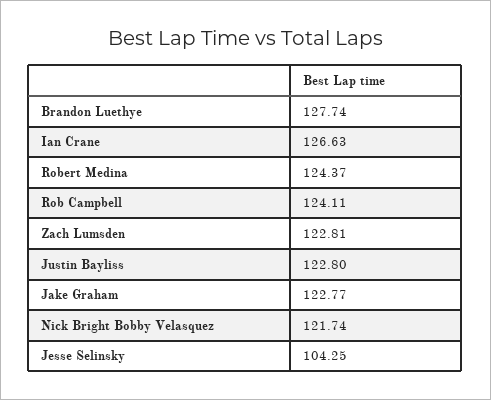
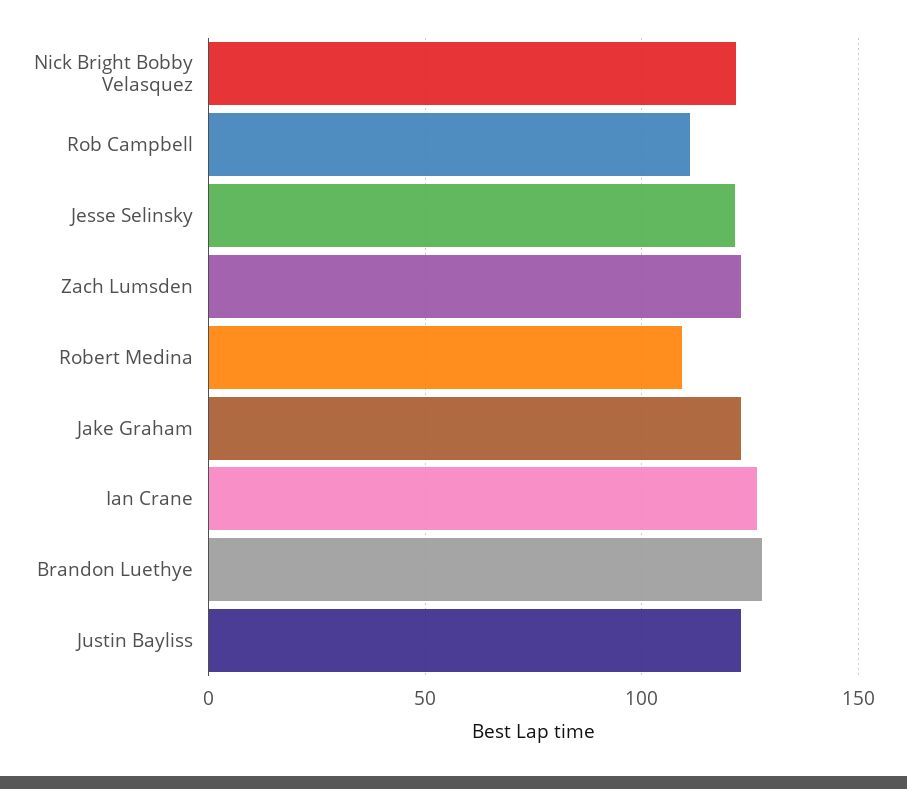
Robert Medina: 124.37 -> 110
Rob Campbell: 124.11 -> 110
Jesse Selinsky: 104.25 -> 120

